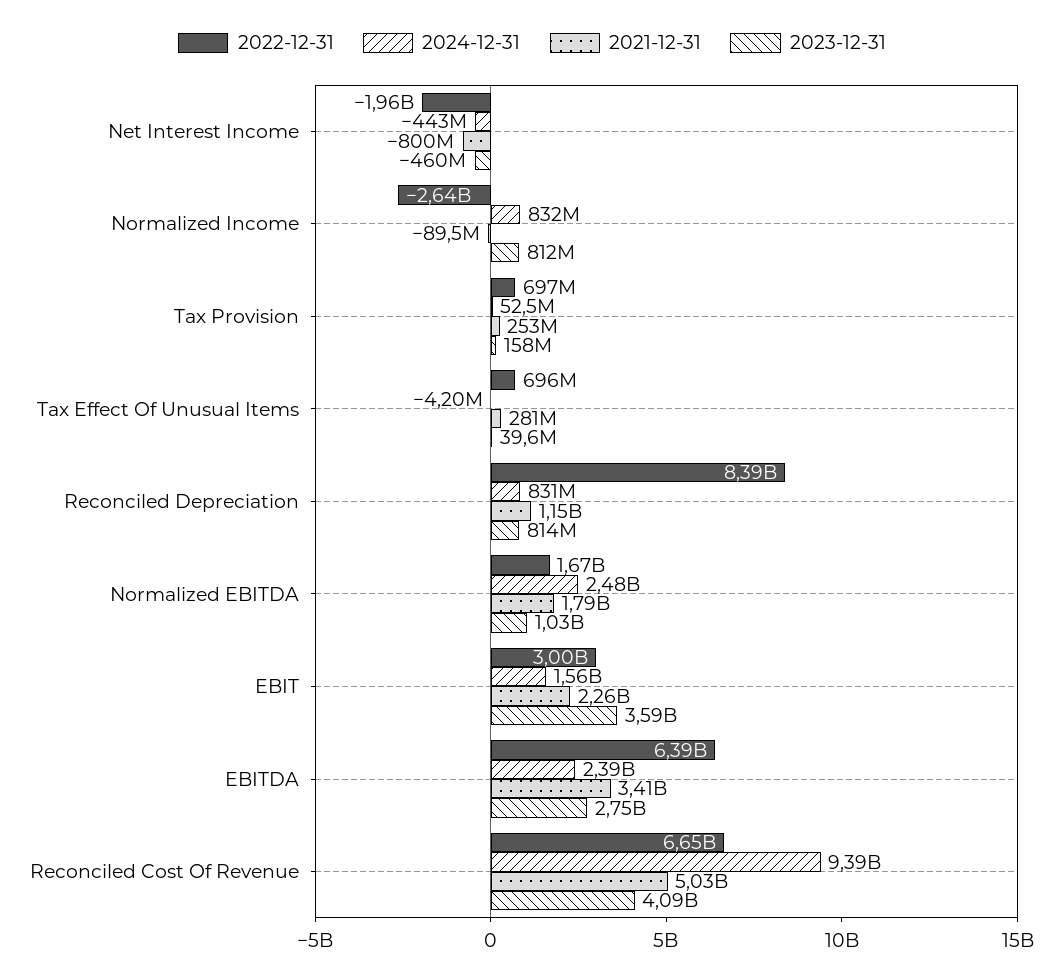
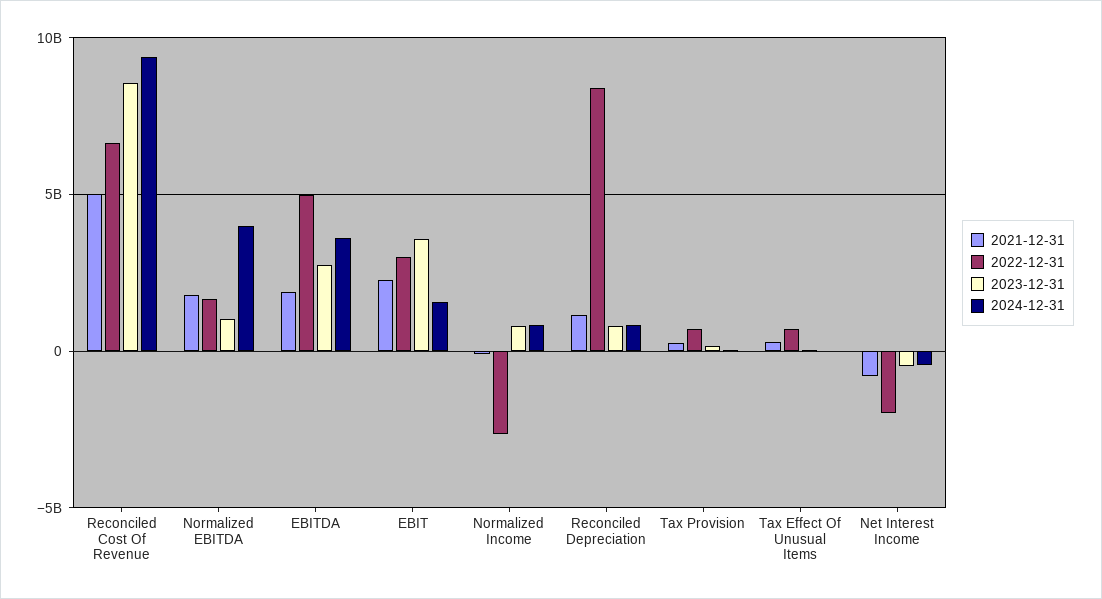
2024-12-31, Normalized EBITDA: 2480000000 -> 4000000000
2022-12-31, EBITDA: 6390000000 -> 5000000000
2024-12-31, EBITDA: 2390000000 -> 3500000000
2021-12-31, EBITDA: 3410000000 -> 2000000000
2023-12-31, Reconciled Cost Of Revenue: 4090000000 -> 8500000000

